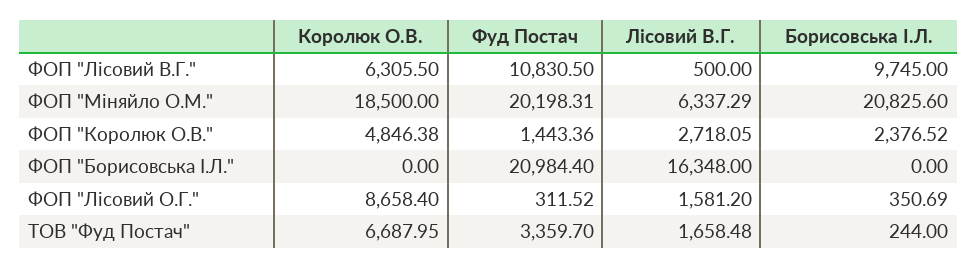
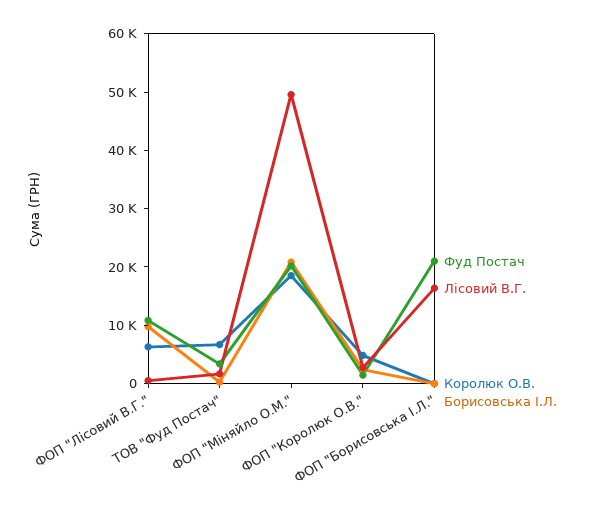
Лісовий В.Г., ФОП "Міняйло О.М.": 6337.29 -> 50000
Королюк О.В., ФОП "Лісовий О.Г.": 8658.4 -> none
Фуд Постач, ФОП "Лісовий О.Г.": 311.52 -> none
Лісовий В.Г., ФОП "Лісовий О.Г.": 1581.2 -> none
Борисовська І.Л., ФОП "Лісовий О.Г.": 350.69 -> none

